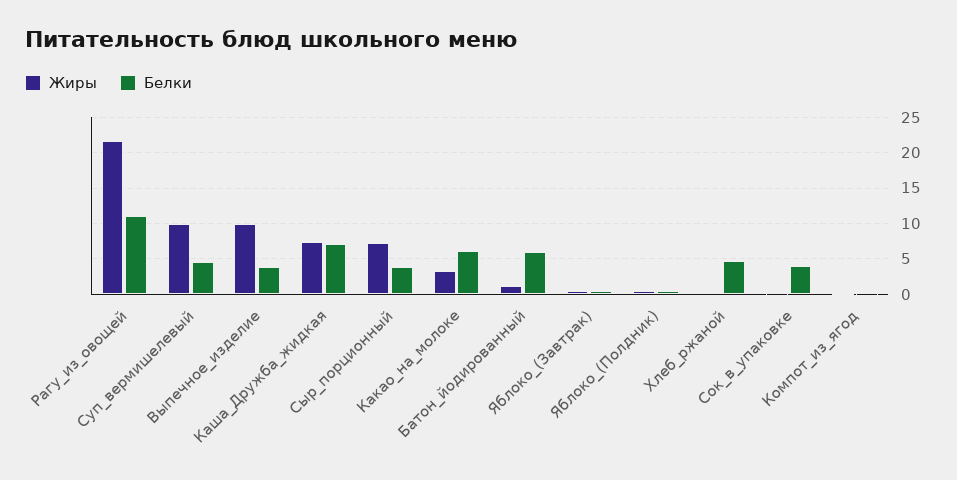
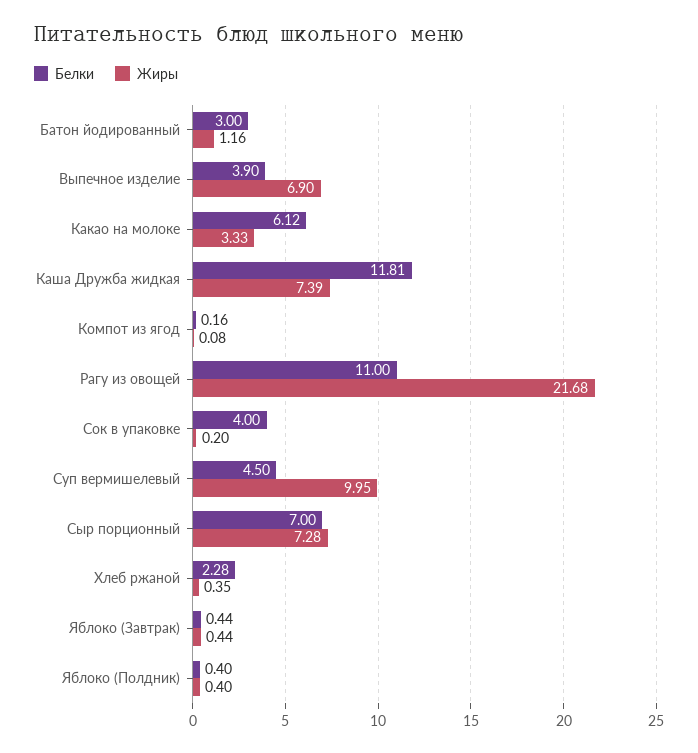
Жиры, Выпечное_изделие: 10 -> 6.9
Белки, Каша_Дружба_жидкая: 7 -> 11.81
Белки, Сыр_порционный: 4 -> 7
Белки, Батон_йодированный: 6 -> 3
Белки, Хлеб_ржаной: 5 -> 2.28

